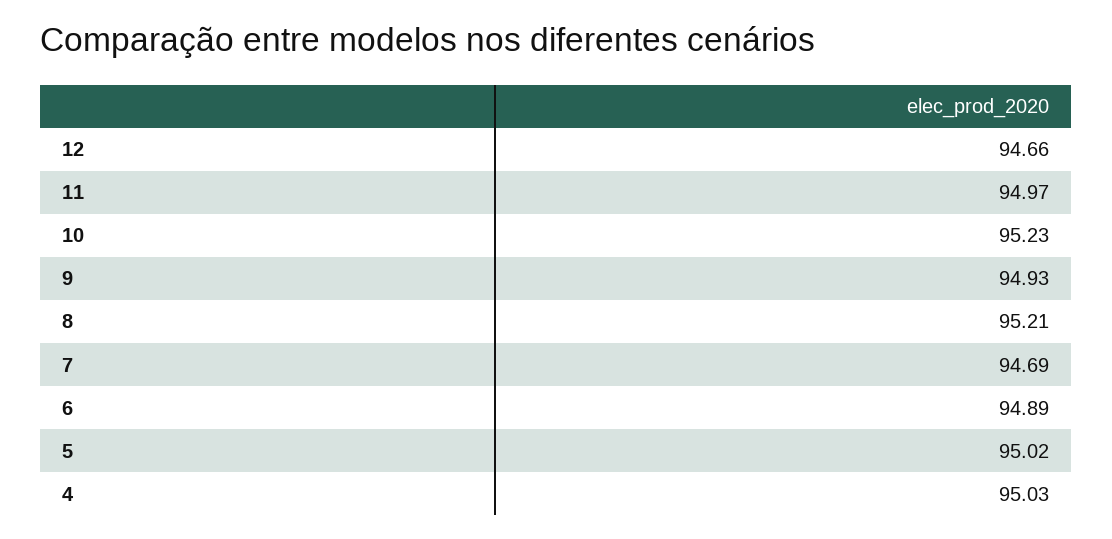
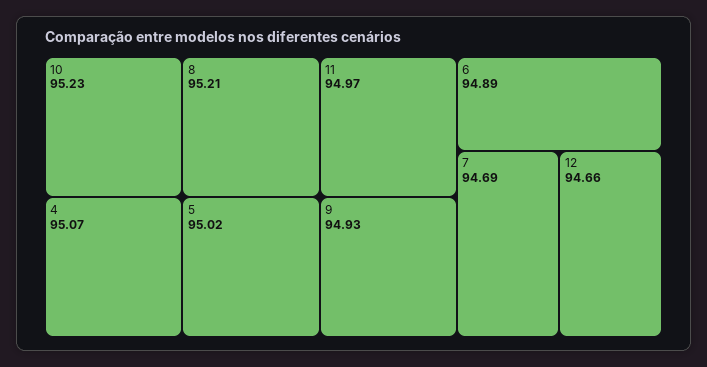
4: 95.03 -> 95.07

